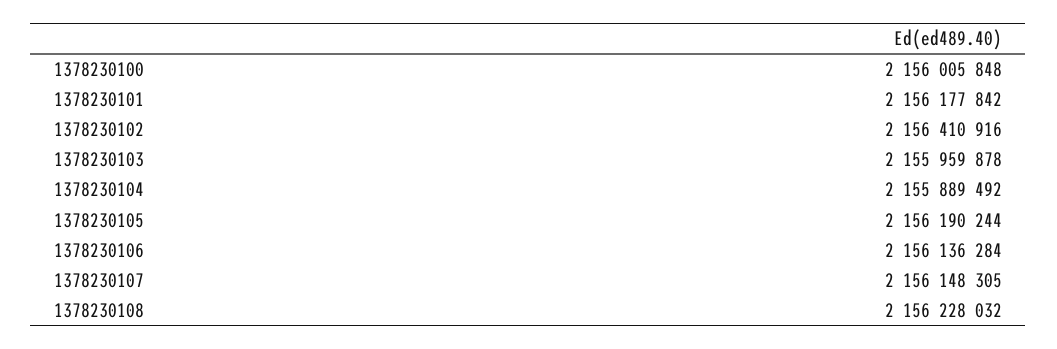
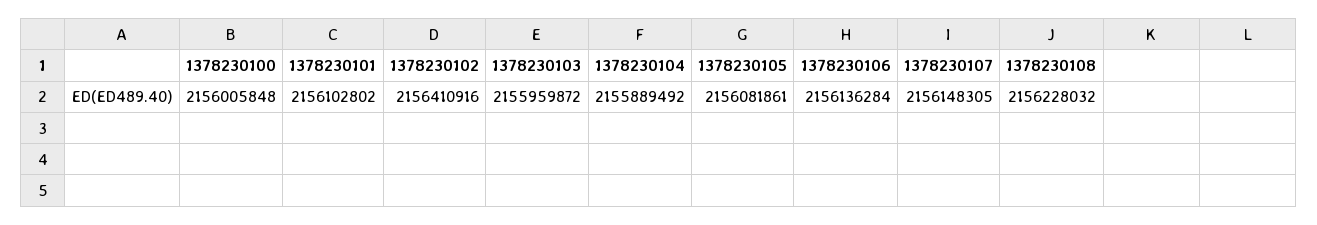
1378230101: 2156177842 -> 2156102802
1378230103: 2155959878 -> 2155959872
1378230105: 2156190244 -> 2156081861

